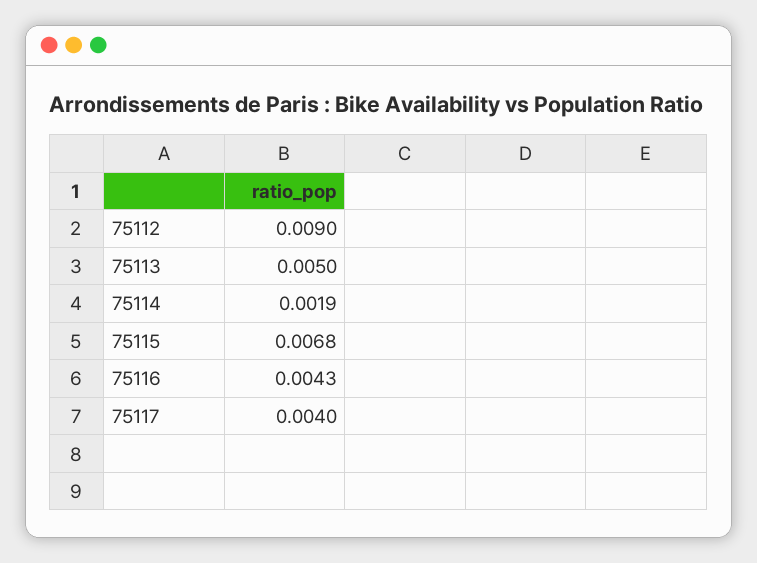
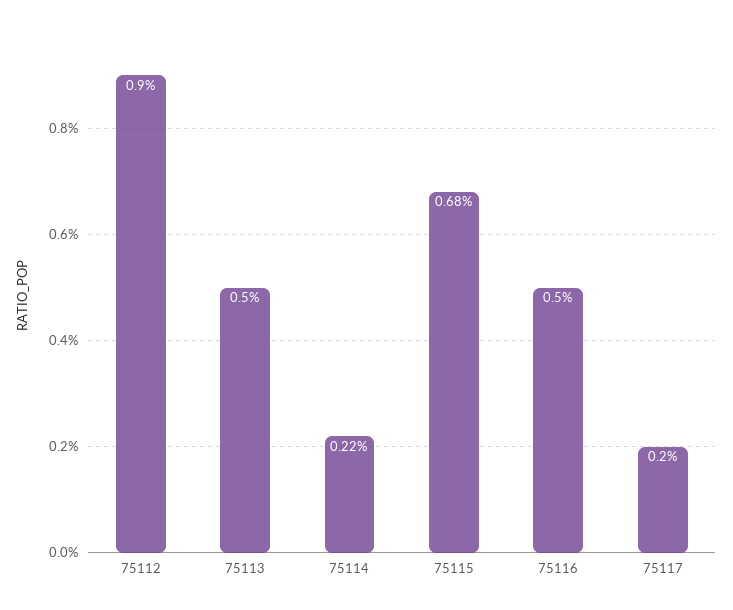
75114: 0.0019 -> 0.0022
75116: 0.0043 -> 0.005
75117: 0.004 -> 0.002

